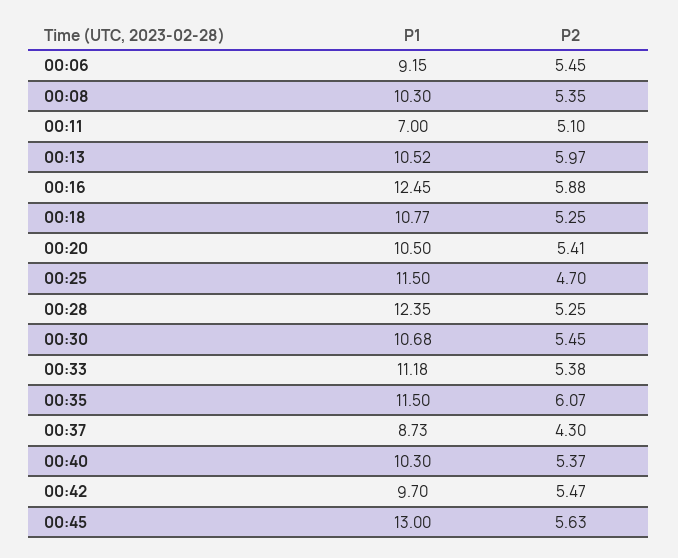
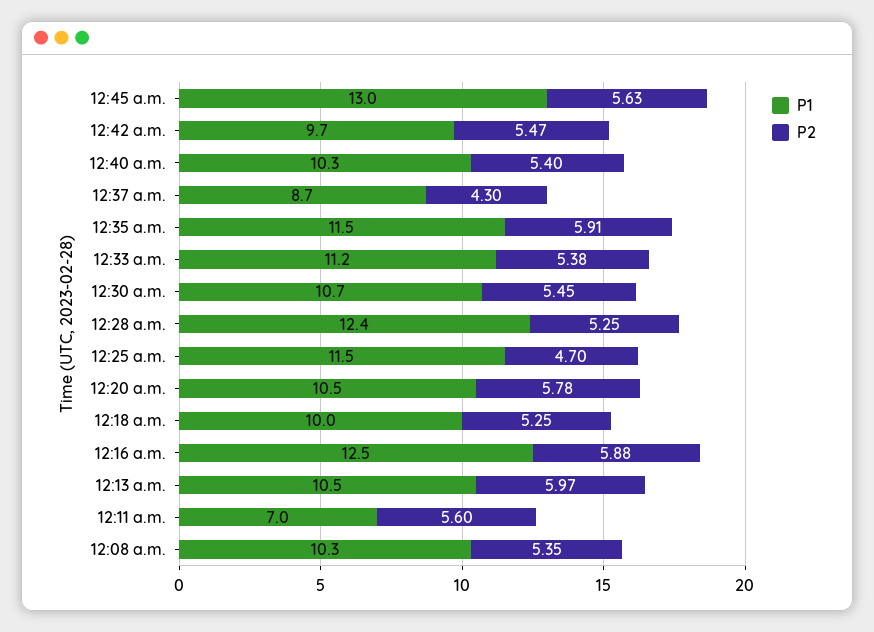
P1, 00:06: 9.15 -> none
P2, 00:06: 5.45 -> none
P2, 00:11: 5.1 -> 5.6
P1, 00:18: 10.77 -> 10
P2, 00:20: 5.41 -> 5.78
P2, 00:35: 6.07 -> 5.91
P2, 00:40: 5.37 -> 5.4

